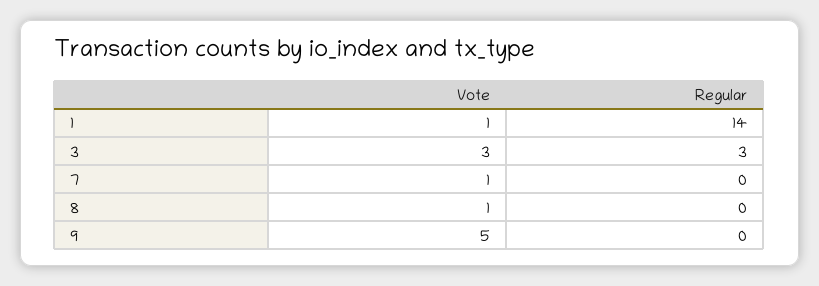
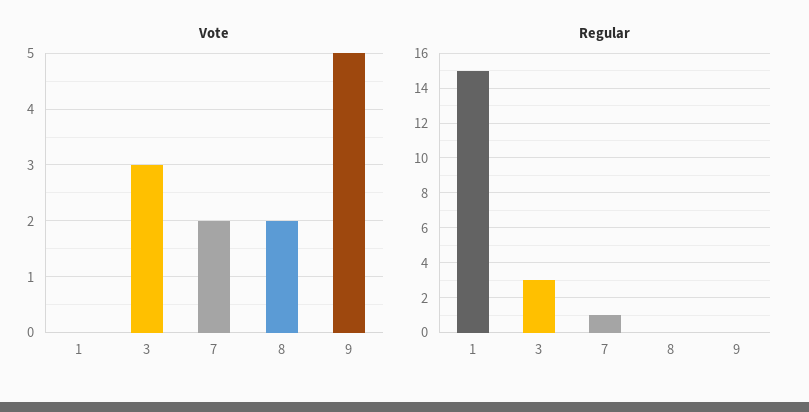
Vote, 1: 1 -> 0
Regular, 1: 14 -> 15
Vote, 7: 1 -> 2
Regular, 7: 0 -> 1
Vote, 8: 1 -> 2

